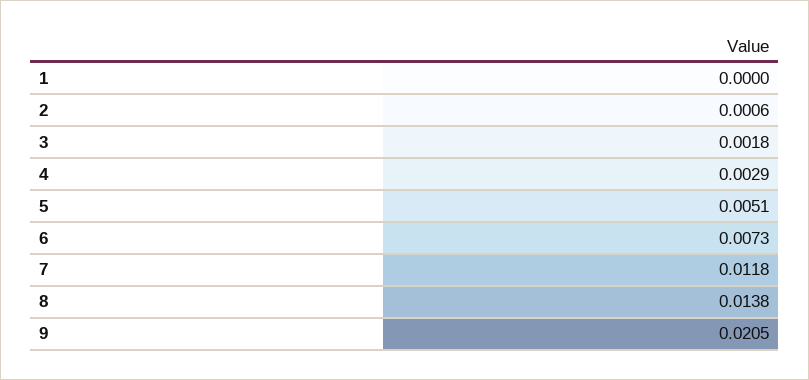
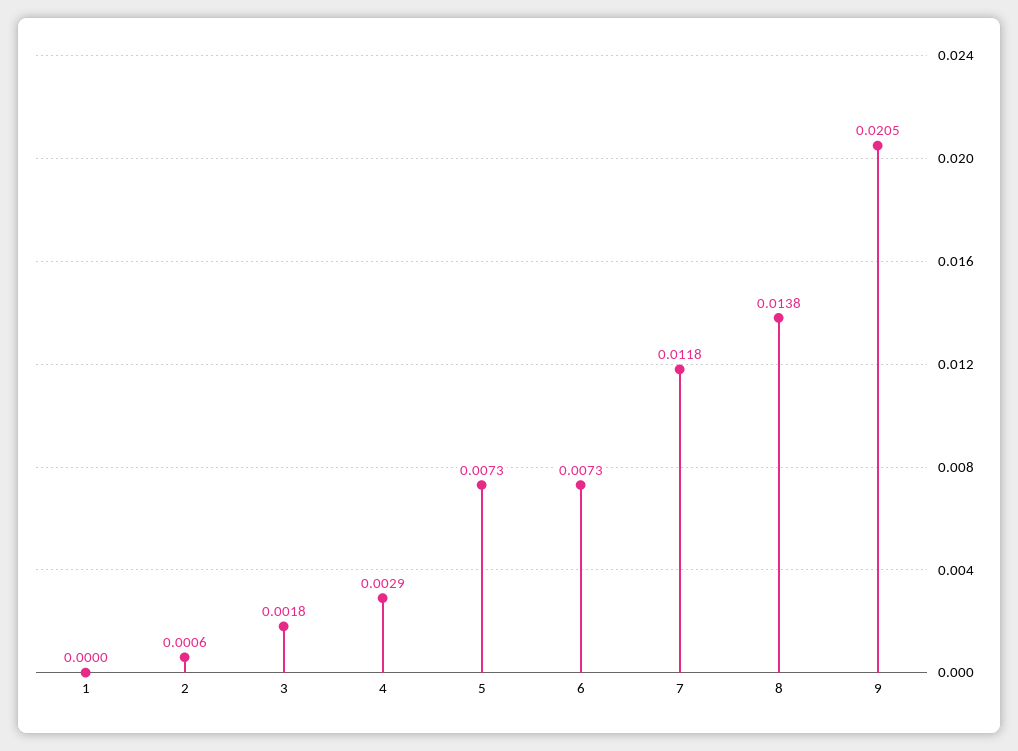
5: 0.0051 -> 0.0073

